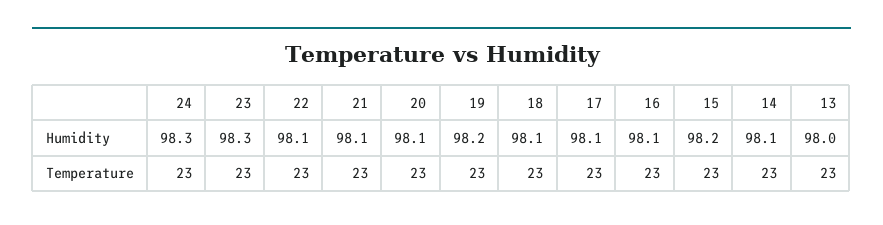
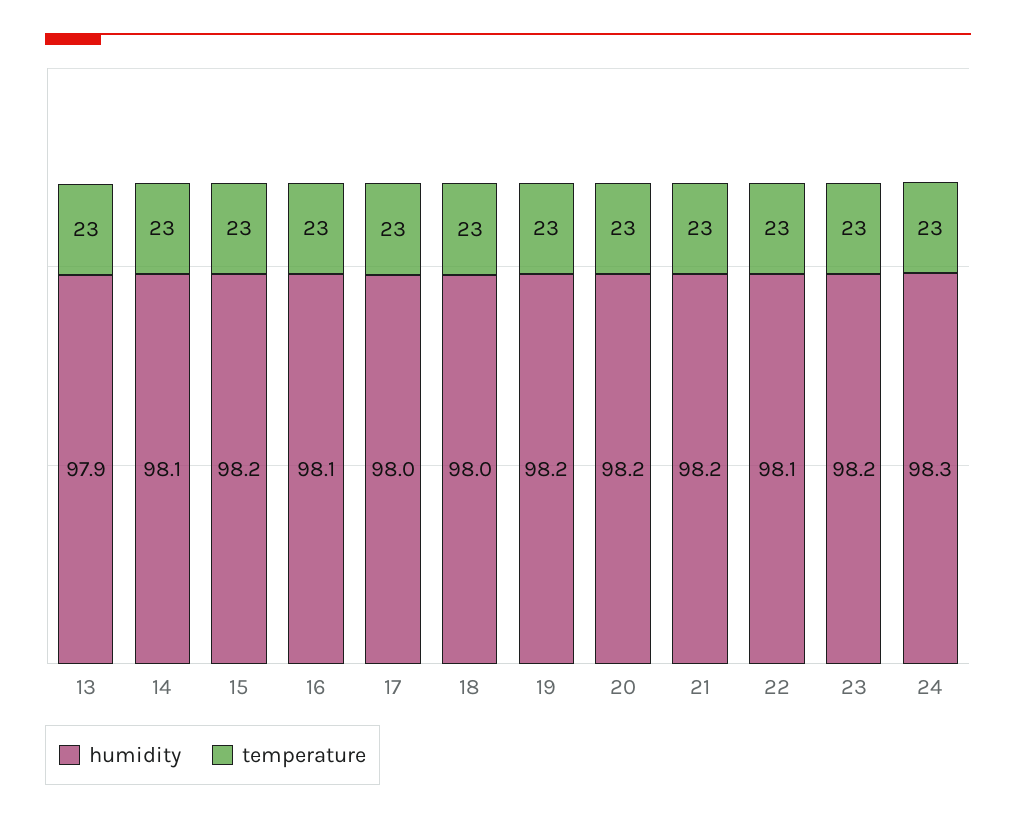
Humidity, 23: 98.3 -> 98.2
Humidity, 21: 98.1 -> 98.2
Humidity, 20: 98.1 -> 98.2
Humidity, 18: 98.1 -> 98
Humidity, 17: 98.1 -> 98
Humidity, 13: 98 -> 97.9

